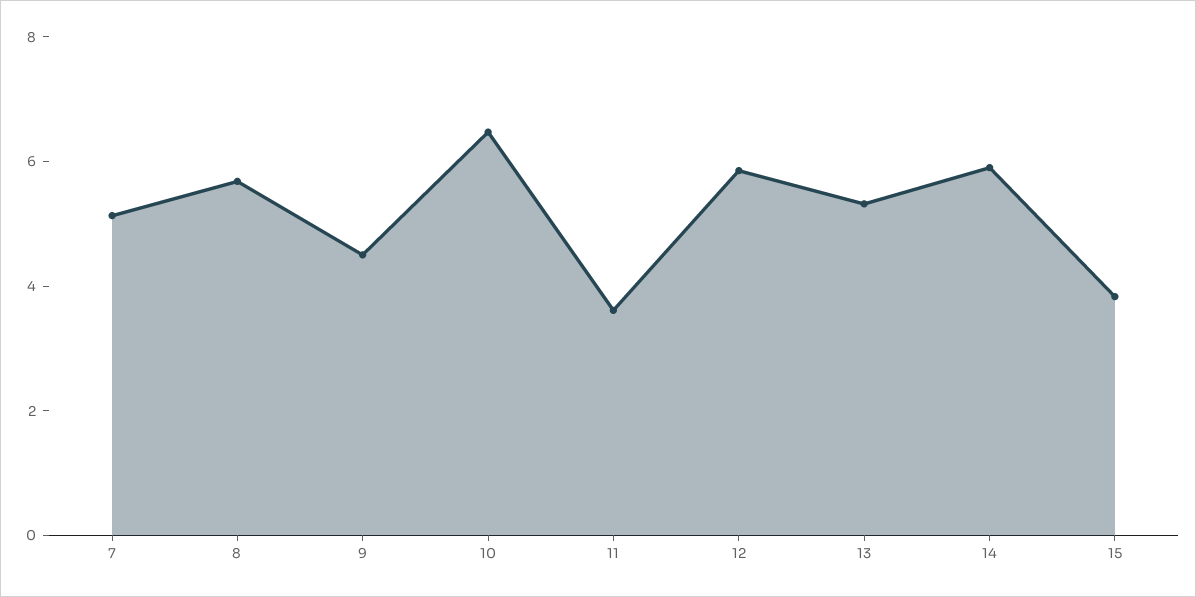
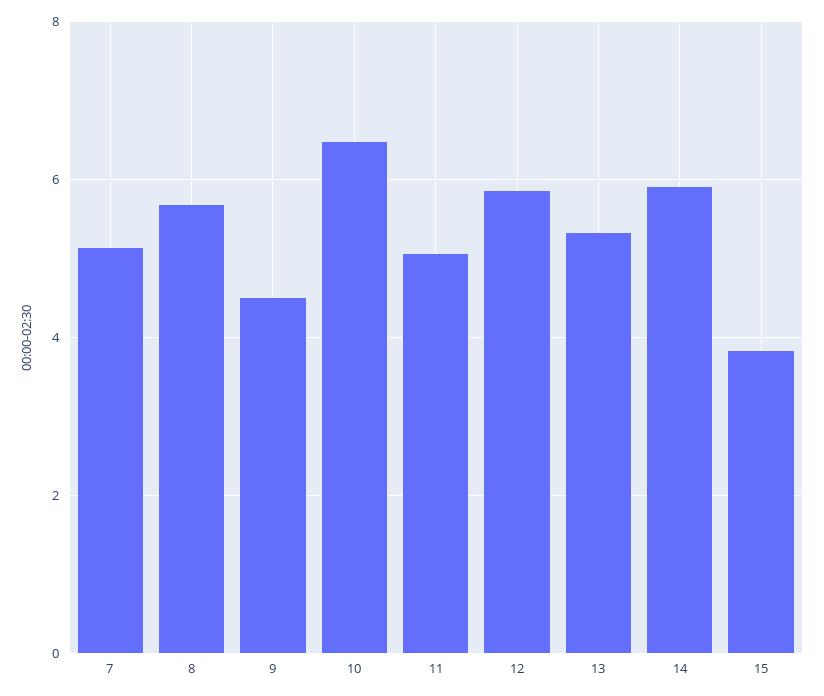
11: 3.5 -> 5

